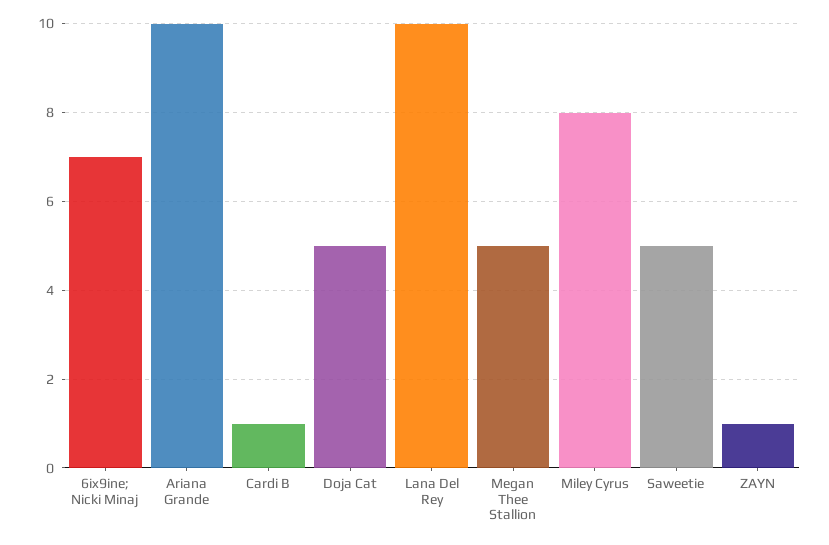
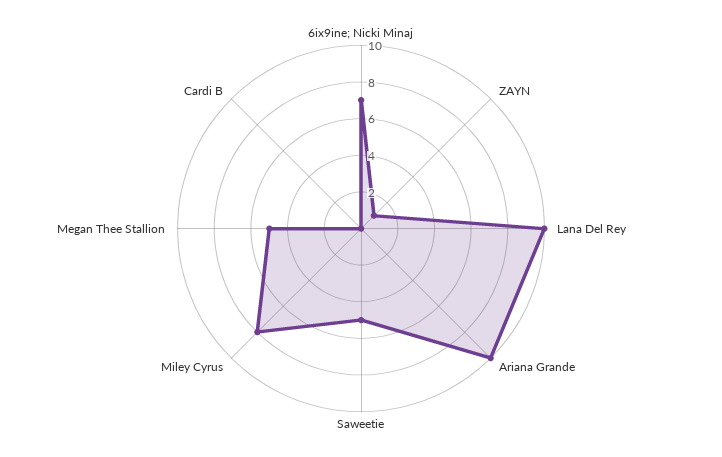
Cardi B: 1 -> 0
Doja Cat: 5 -> none

